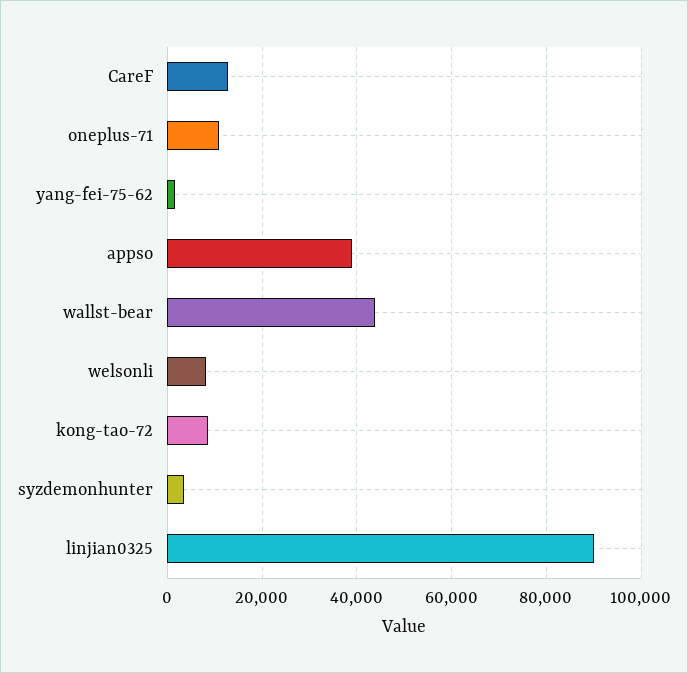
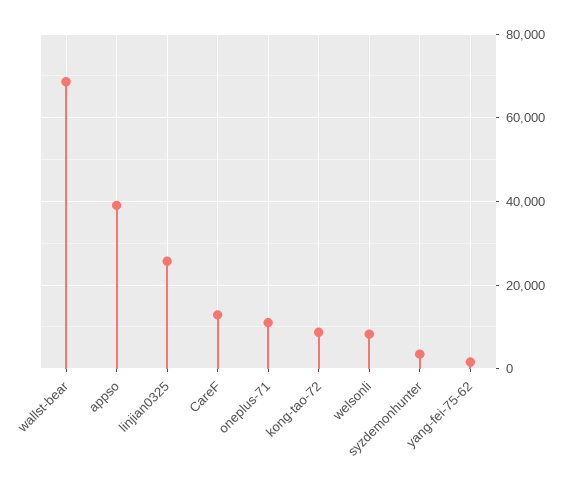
wallst-bear: 44000 -> 68000
linjian0325: 90000 -> 26000

